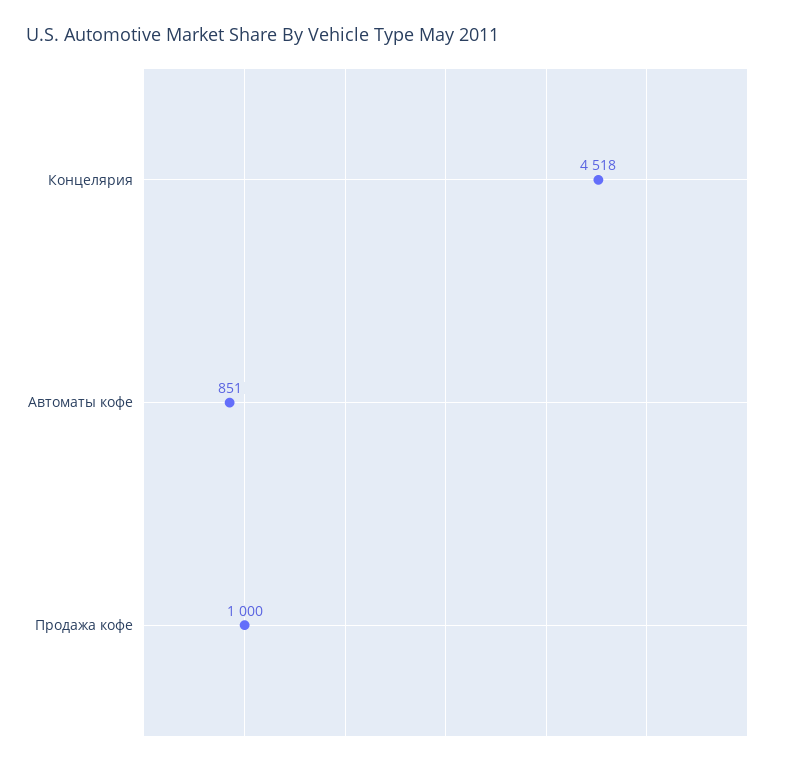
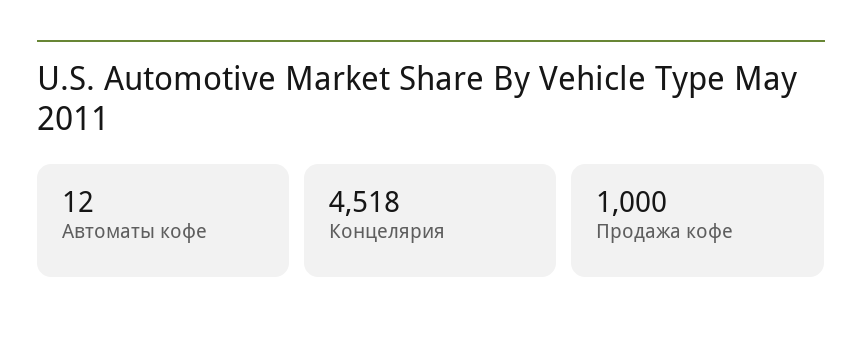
Автоматы кофе: 851 -> 12

